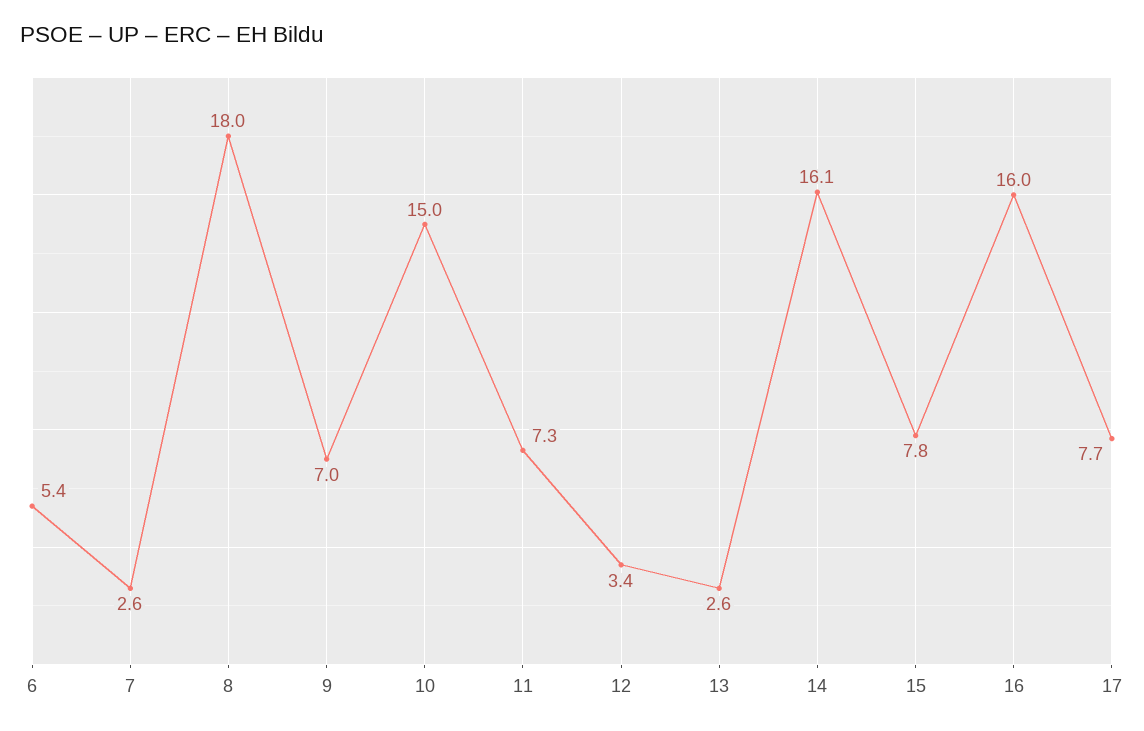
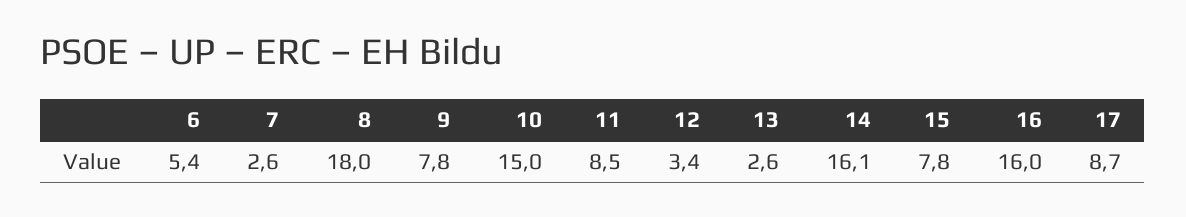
9: 7 -> 7.8
11: 7.3 -> 8.5
17: 7.7 -> 8.7

